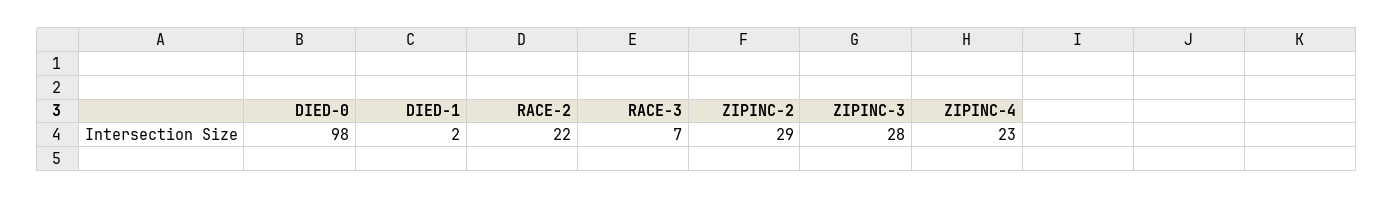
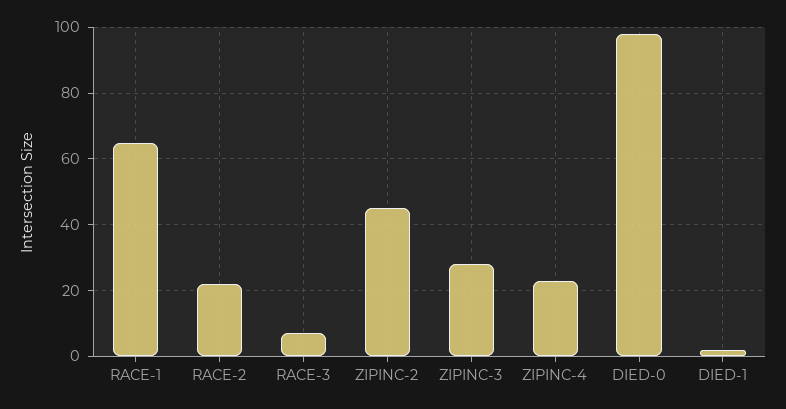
ZIPINC-2: 29 -> 45
RACE-1: none -> 65

